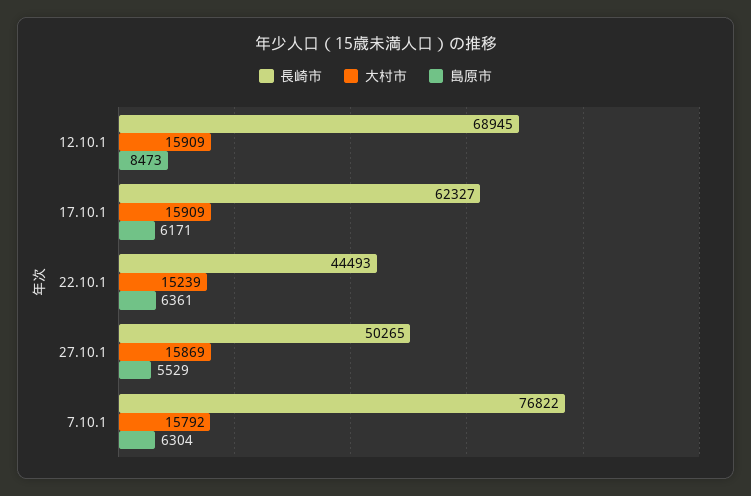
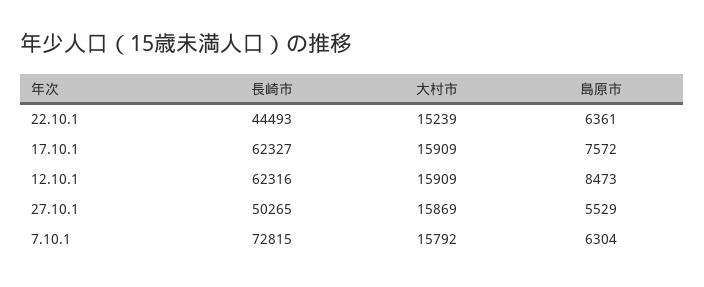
長崎市, 12.10.1: 68945 -> 62316
島原市, 17.10.1: 6171 -> 7572
長崎市, 7.10.1: 76822 -> 72815

